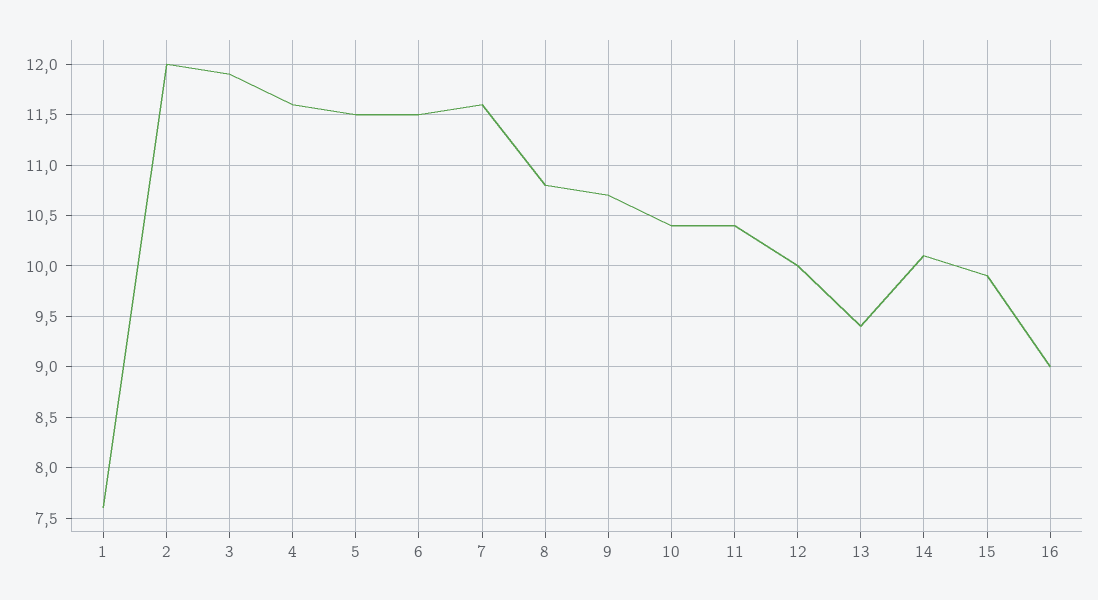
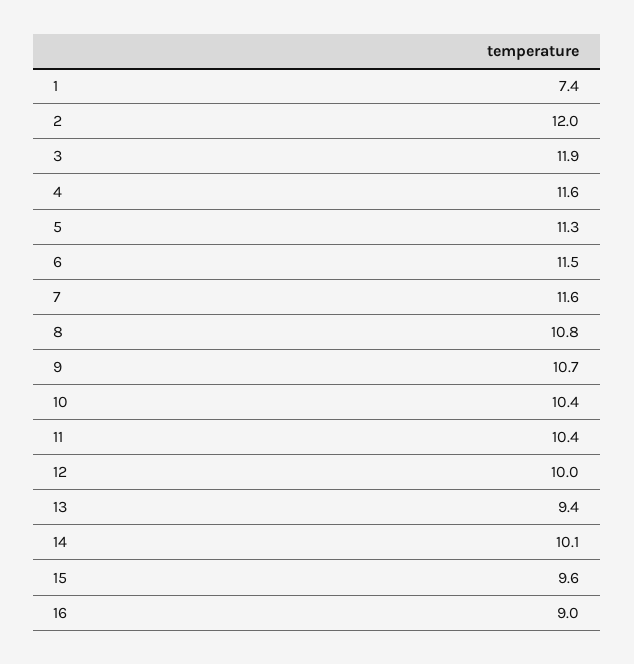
1: 7.6 -> 7.4
5: 11.5 -> 11.3
15: 9.9 -> 9.6

